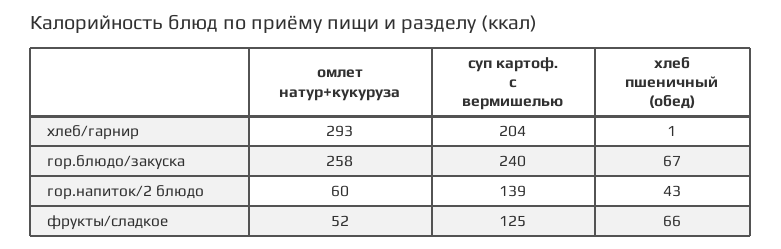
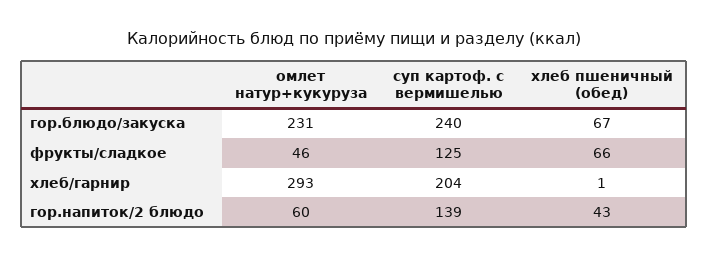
омлет натур+кукуруза, гор.блюдо/закуска: 258 -> 231
омлет натур+кукуруза, фрукты/сладкое: 52 -> 46

